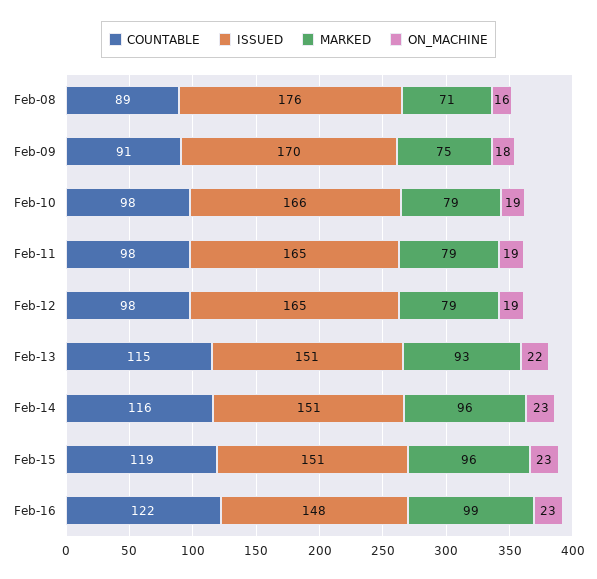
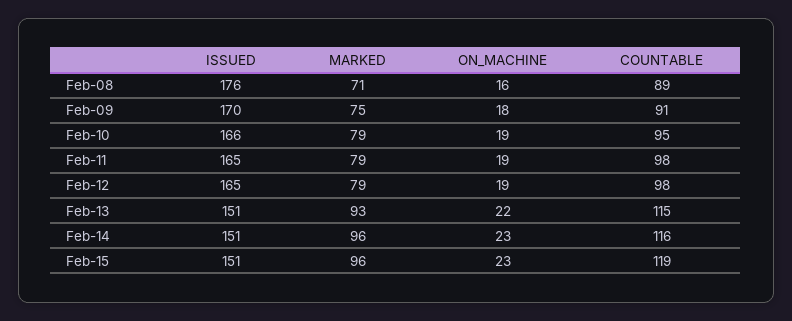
COUNTABLE, Feb-10: 98 -> 95
COUNTABLE, Feb-16: 122 -> none
ISSUED, Feb-16: 148 -> none
MARKED, Feb-16: 99 -> none
ON_MACHINE, Feb-16: 23 -> none

